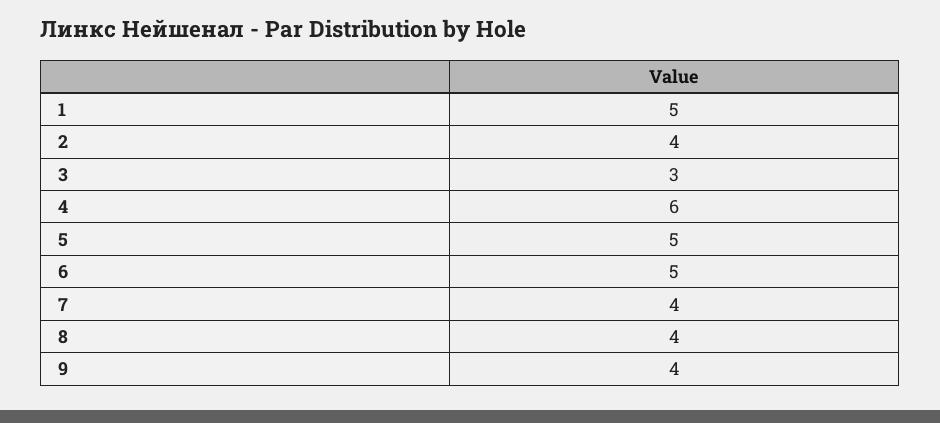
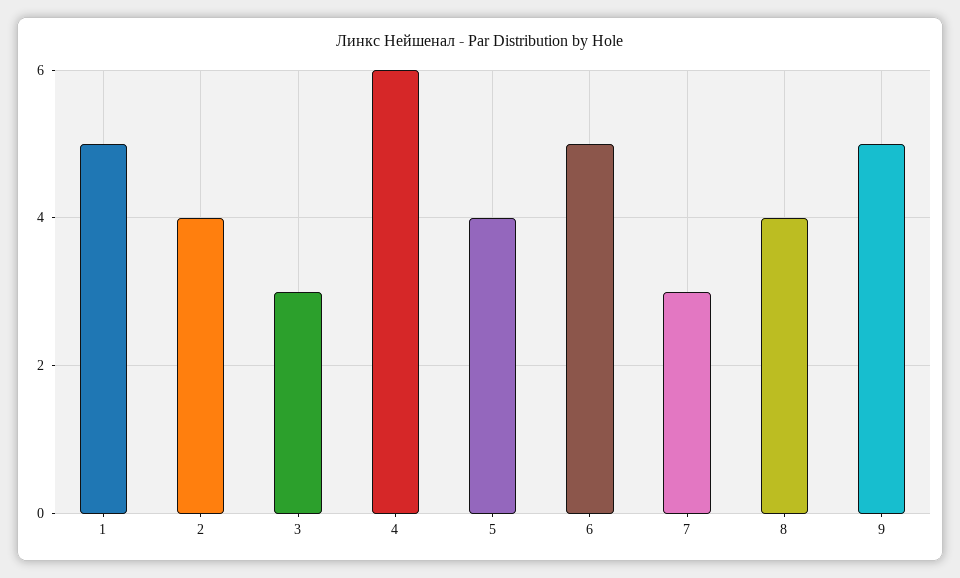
5: 5 -> 4
7: 4 -> 3
9: 4 -> 5

